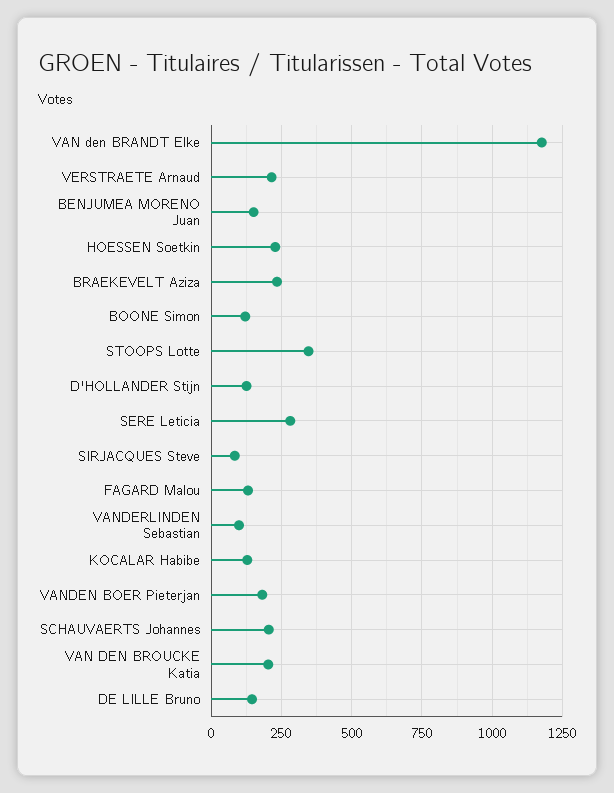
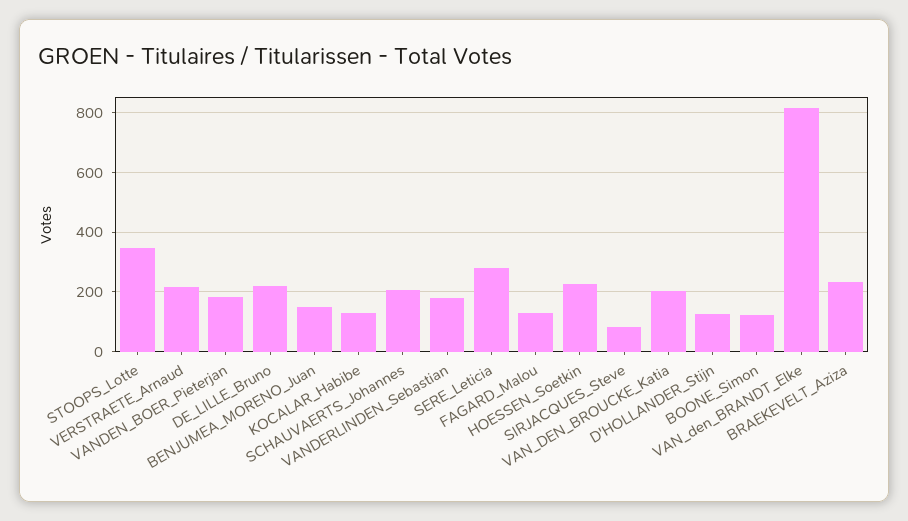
VAN den BRANDT Elke: 1175 -> 825
VANDERLINDEN Sebastian: 100 -> 175
DE LILLE Bruno: 150 -> 225

